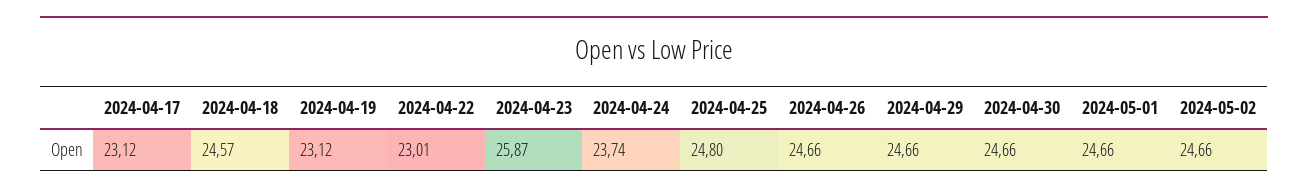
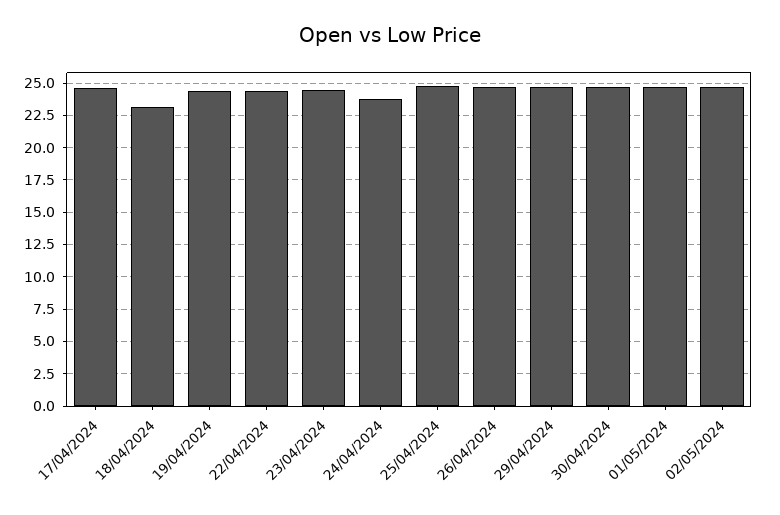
2024-04-17: 23.12 -> 24.5
2024-04-18: 24.57 -> 23
2024-04-19: 23.12 -> 24.5
2024-04-22: 23.01 -> 24.5
2024-04-23: 25.87 -> 24.5

